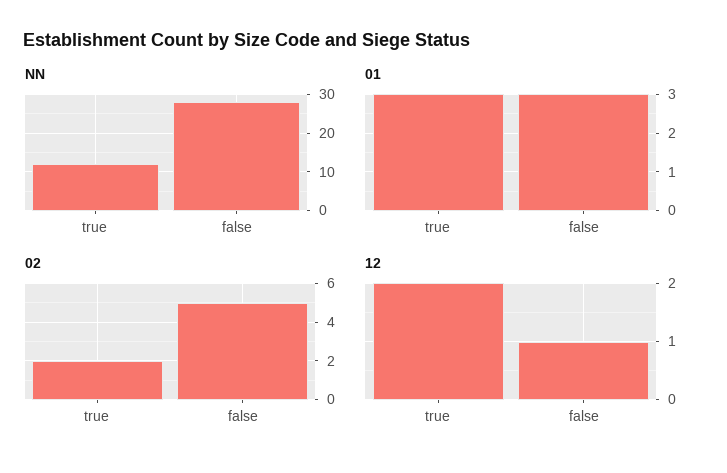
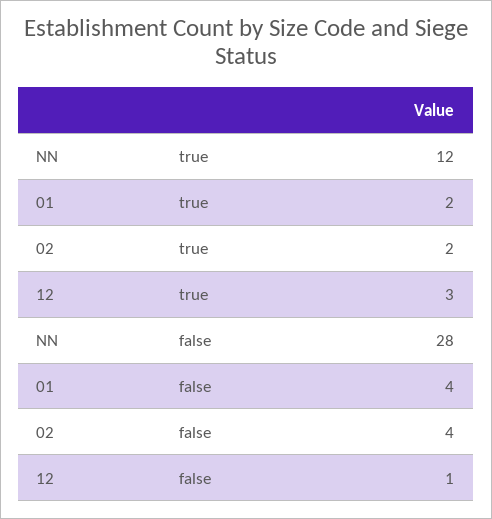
01, true: 3 -> 2
01, false: 3 -> 4
02, false: 5 -> 4
12, true: 2 -> 3

